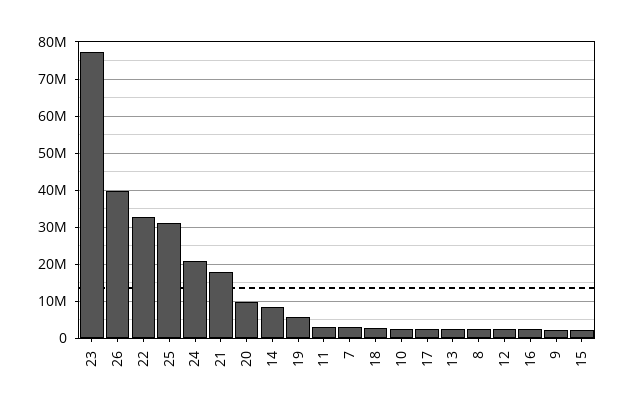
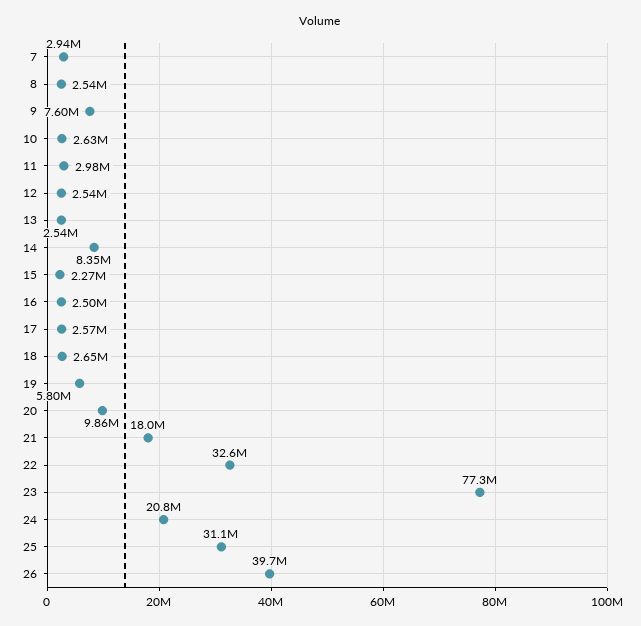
9: 2000000 -> 7600000

